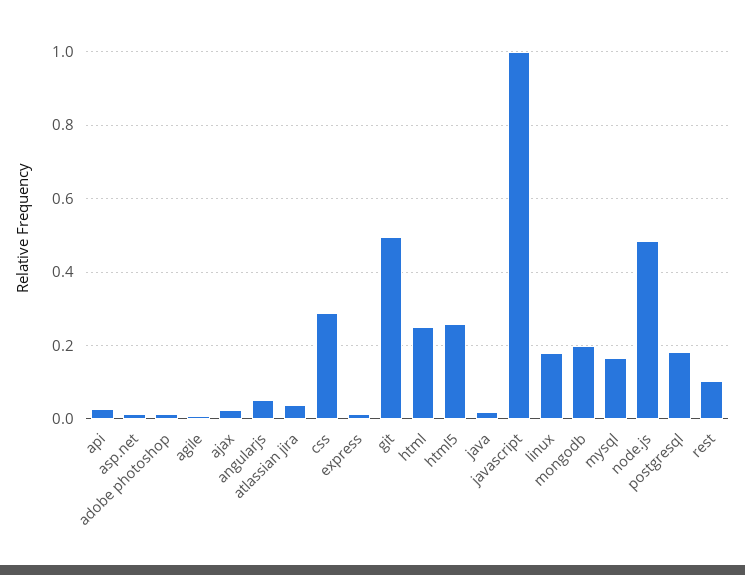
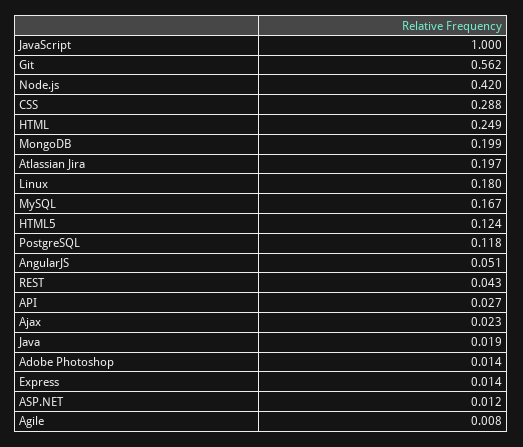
atlassian jira: 0.04 -> 0.197
git: 0.5 -> 0.562
html5: 0.26 -> 0.124
node.js: 0.48 -> 0.42
postgresql: 0.18 -> 0.118
rest: 0.1 -> 0.043

